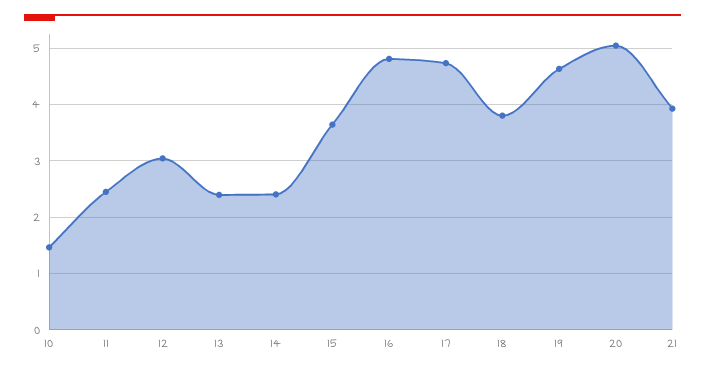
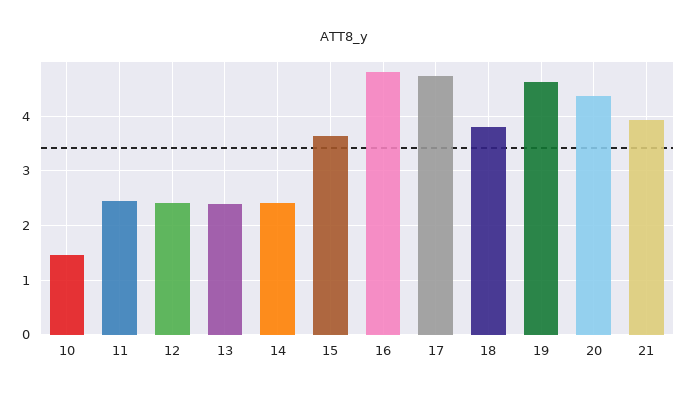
12: 3 -> 2.4
20: 5 -> 4.4

